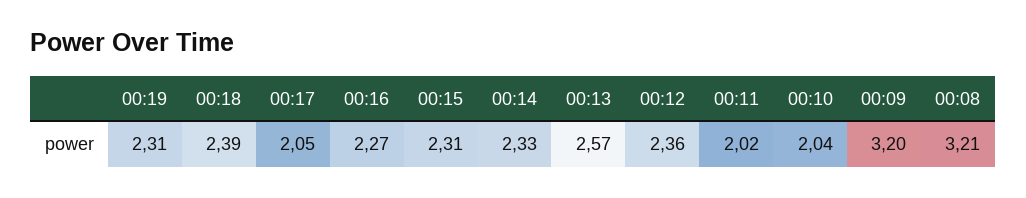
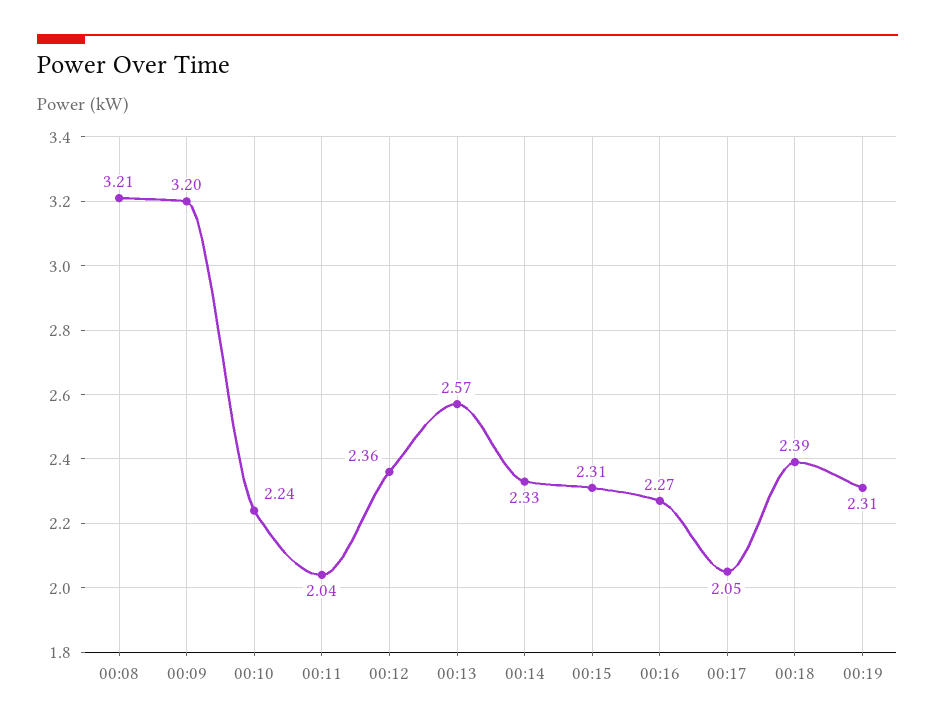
00:11: 2.02 -> 2.04
00:10: 2.04 -> 2.24

